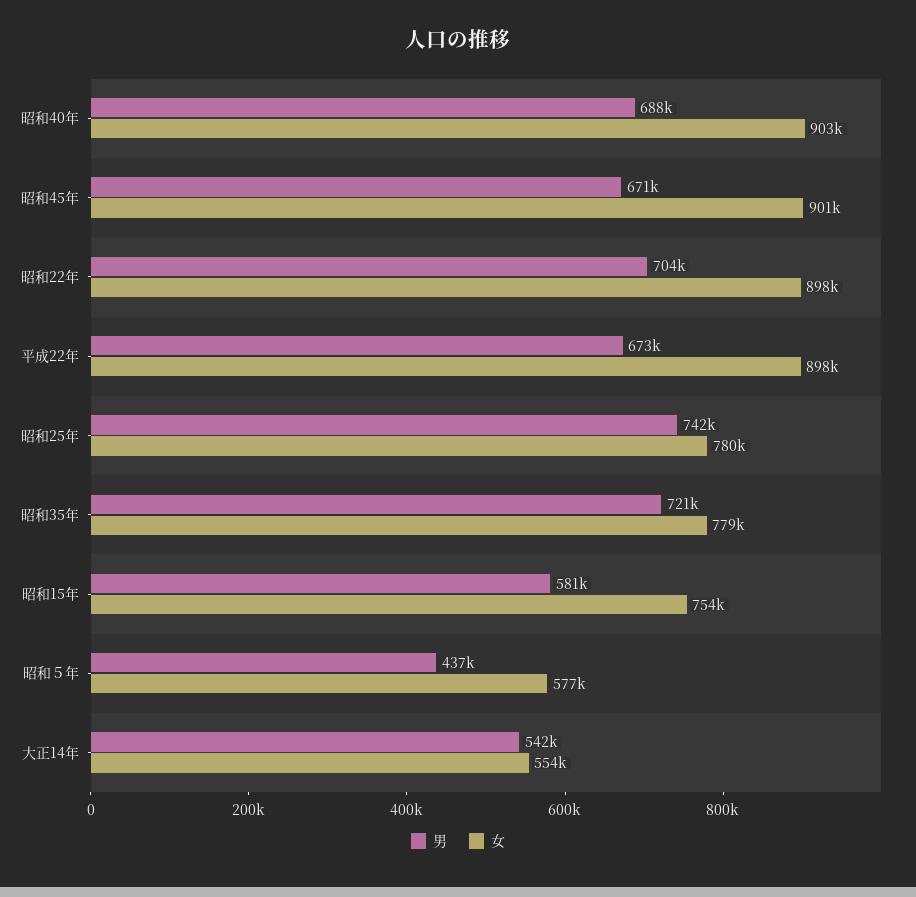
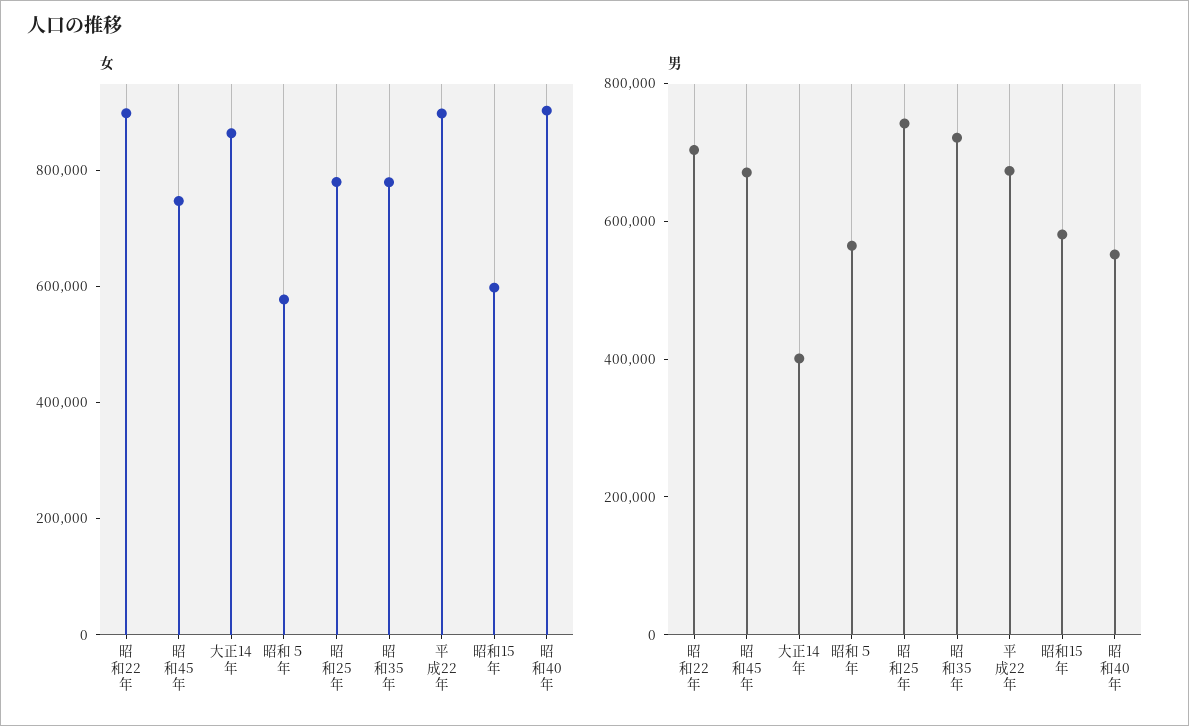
男, 昭和40年: 688000 -> 550000
女, 昭和45年: 901000 -> 750000
女, 昭和15年: 754000 -> 600000
男, 昭和５年: 437000 -> 550000
男, 大正14年: 542000 -> 400000
女, 大正14年: 554000 -> 850000

